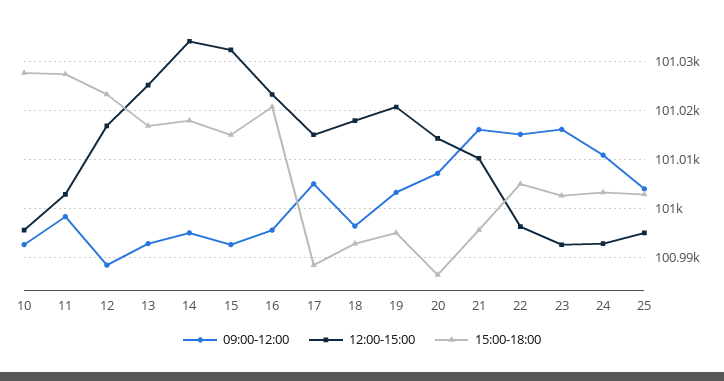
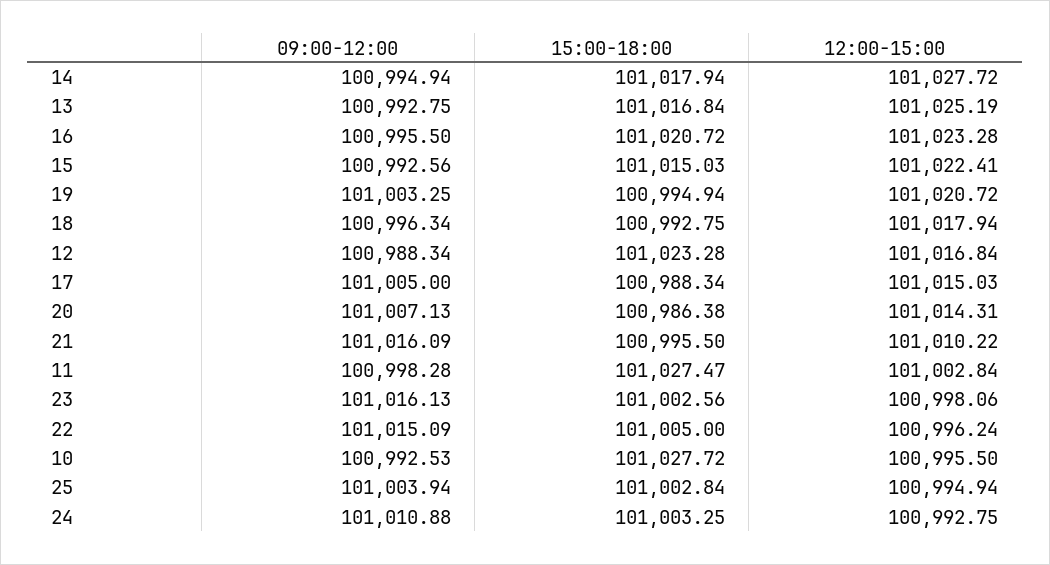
12:00-15:00, 14: 101034 -> 101027.72
12:00-15:00, 15: 101032 -> 101022.41
12:00-15:00, 23: 100992 -> 100998.06

